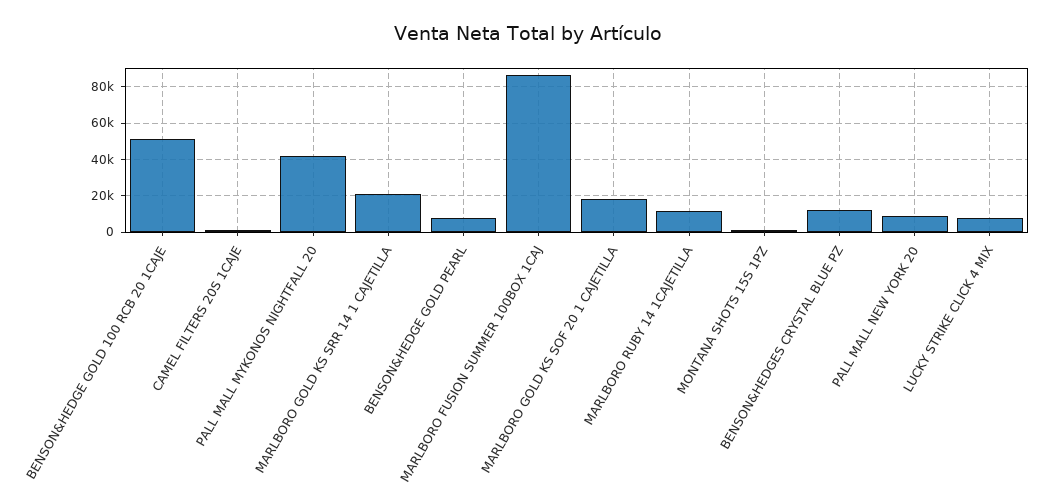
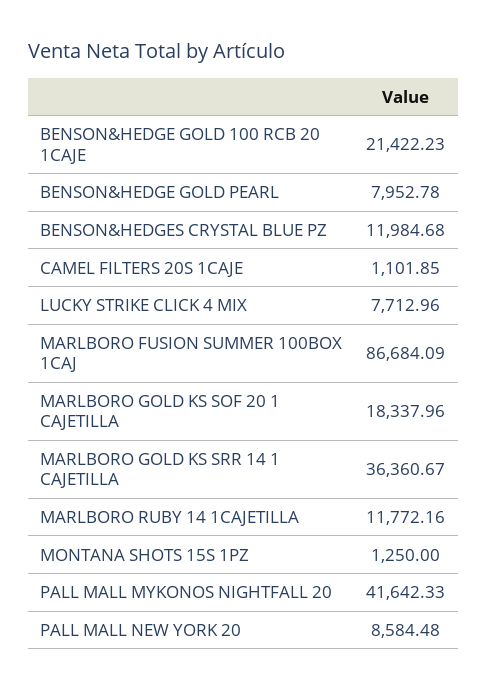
BENSON&HEDGE GOLD 100 RCB 20 1CAJE: 50000 -> 21422.23
MARLBORO GOLD KS SRR 14 1 CAJETILLA: 20000 -> 36360.67

